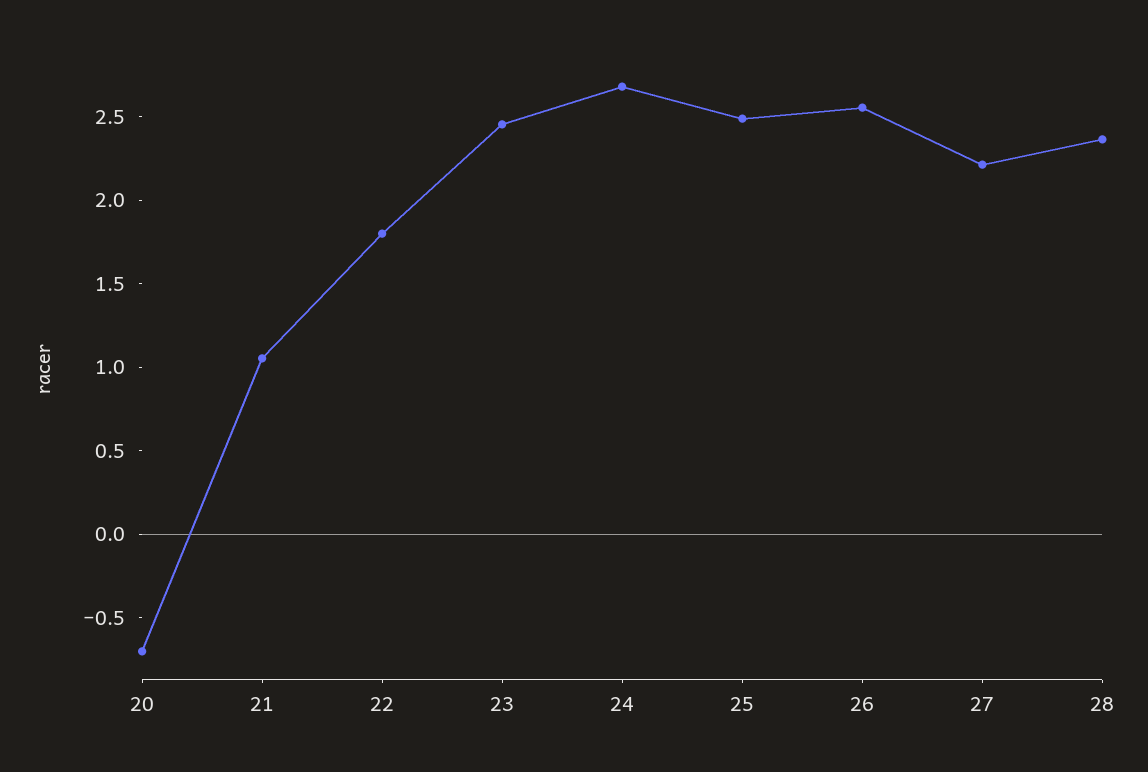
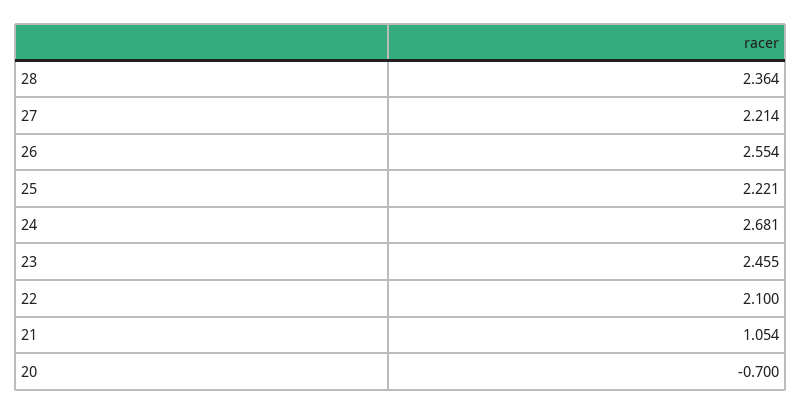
22: 1.8 -> 2.1
25: 2.5 -> 2.221

